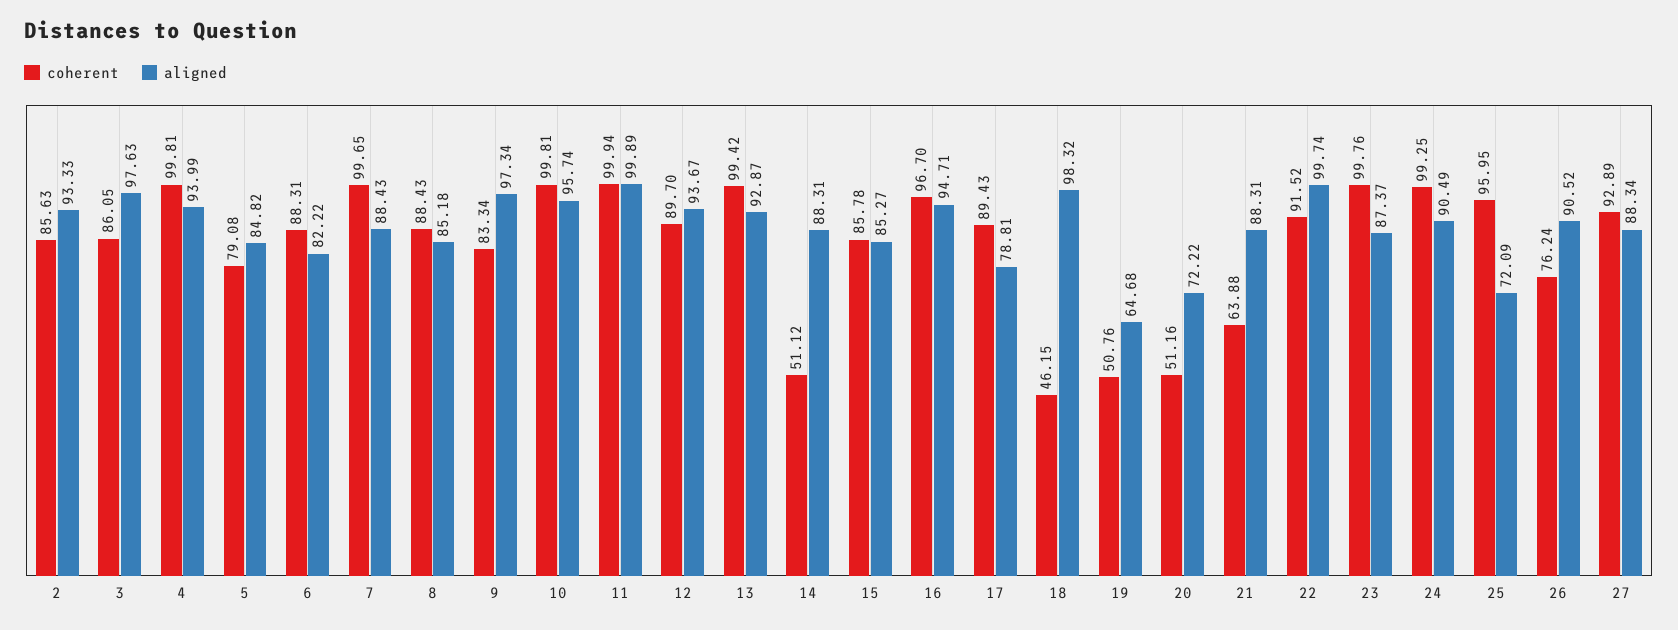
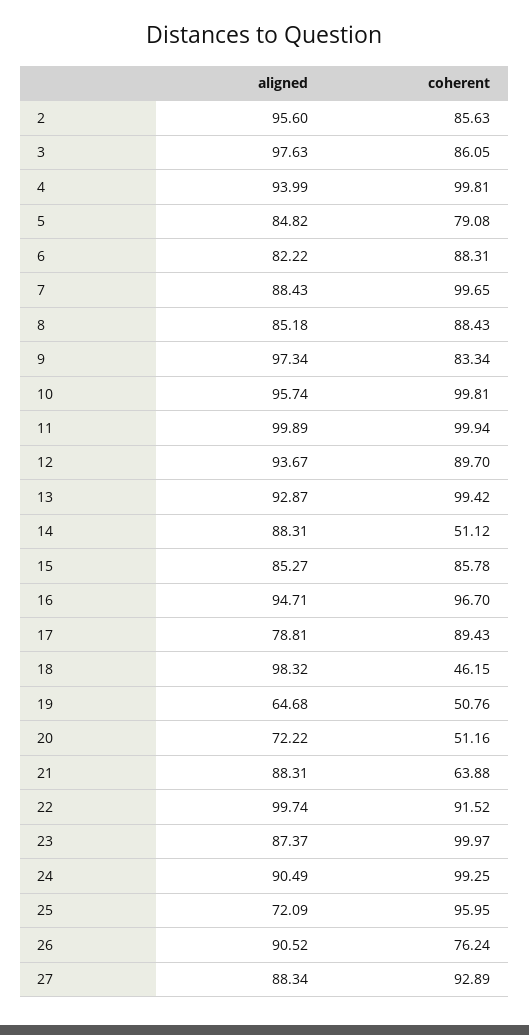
aligned, 2: 93.33 -> 95.6
coherent, 23: 99.76 -> 99.97

